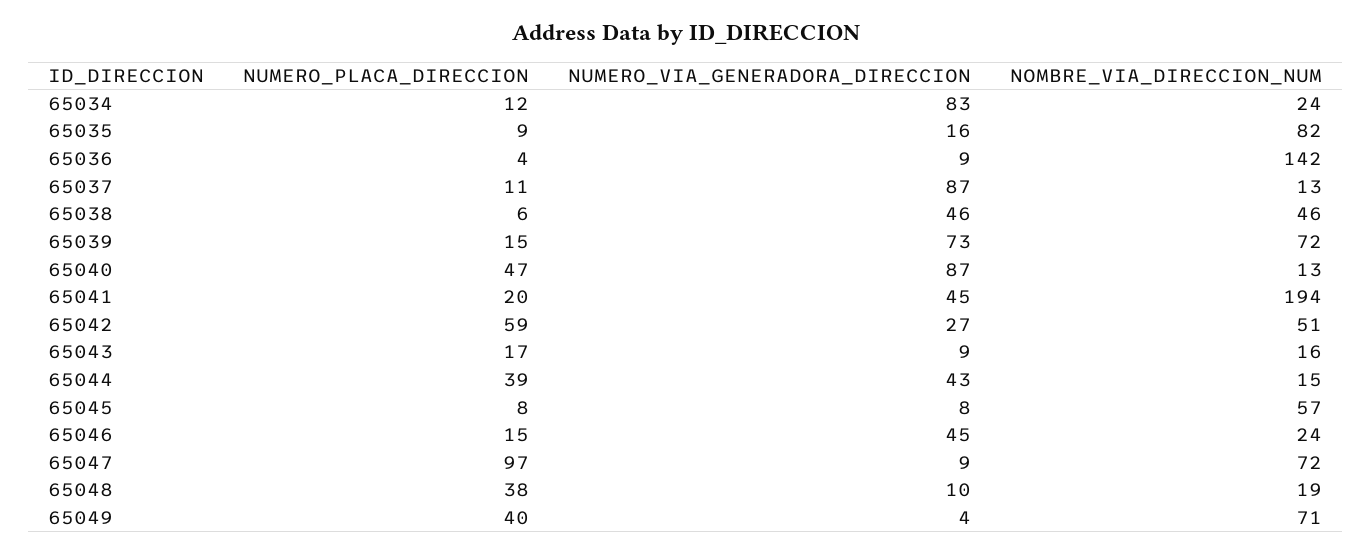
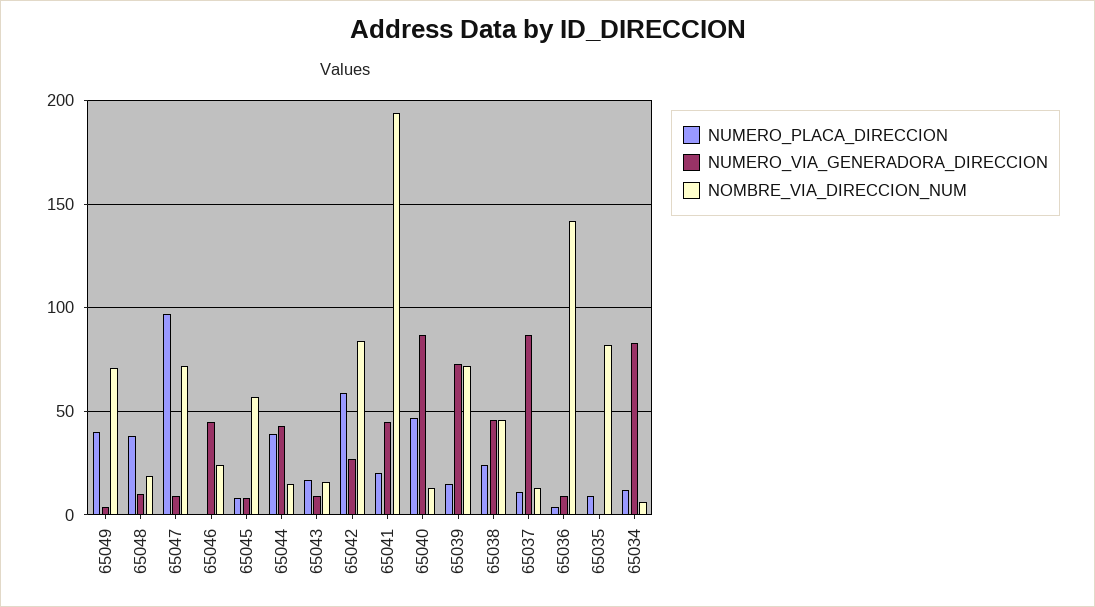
NOMBRE_VIA_DIRECCION_NUM, 65034: 24 -> 5
NUMERO_VIA_GENERADORA_DIRECCION, 65035: 16 -> 0
NUMERO_PLACA_DIRECCION, 65038: 6 -> 25
NOMBRE_VIA_DIRECCION_NUM, 65042: 51 -> 85
NUMERO_PLACA_DIRECCION, 65046: 15 -> 0

